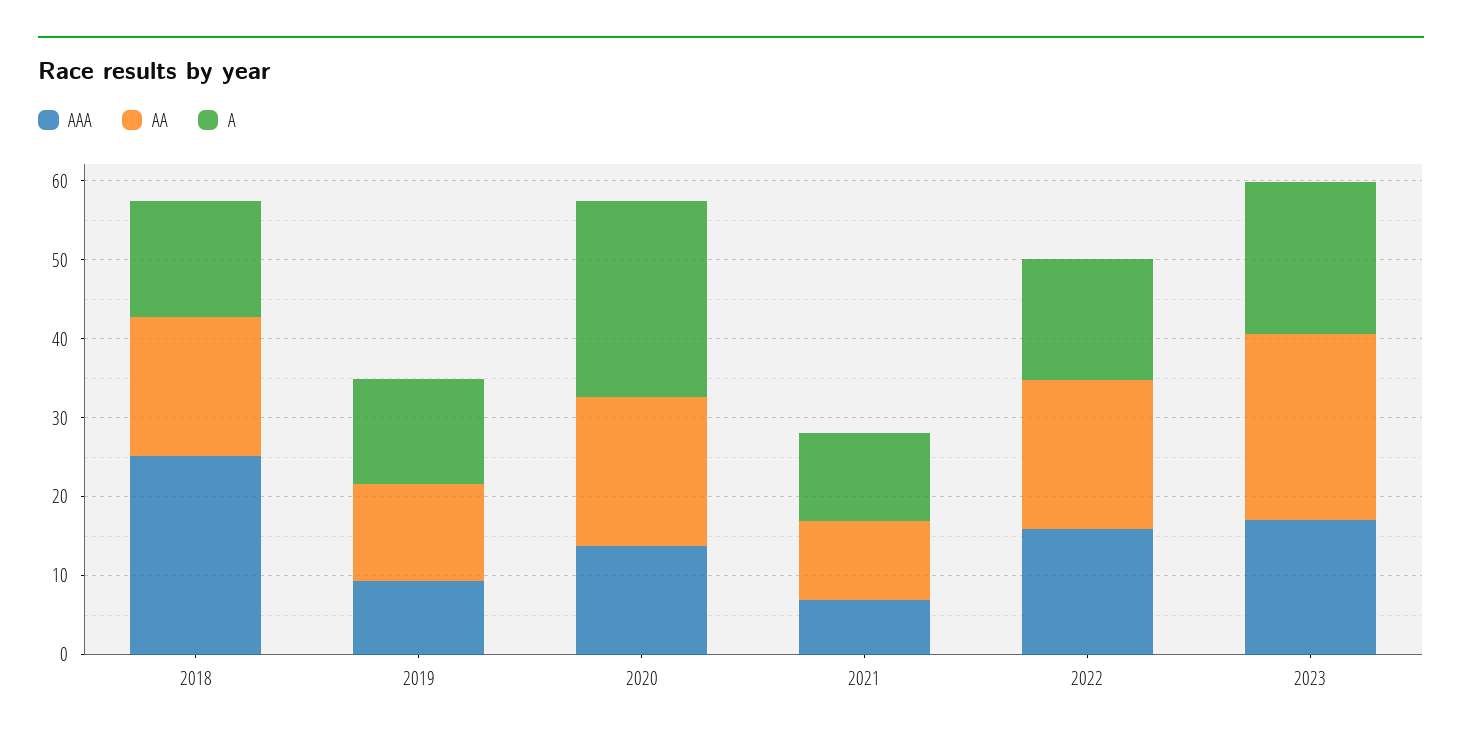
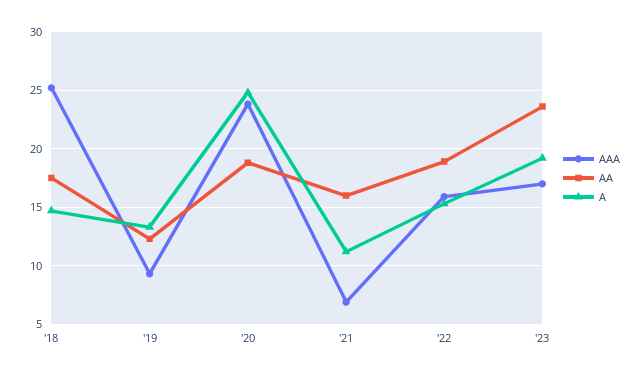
AAA, 2020: 14 -> 24
AA, 2021: 10 -> 16

